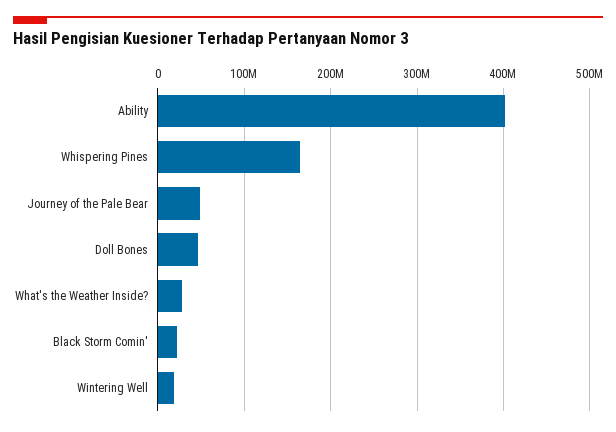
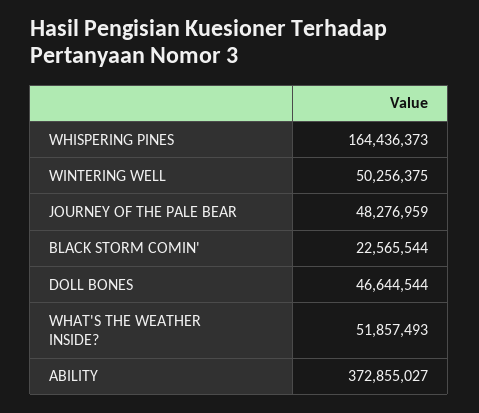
Ability: 400000000 -> 372855027
What's the Weather Inside?: 30000000 -> 51857493
Wintering Well: 20000000 -> 50256375

